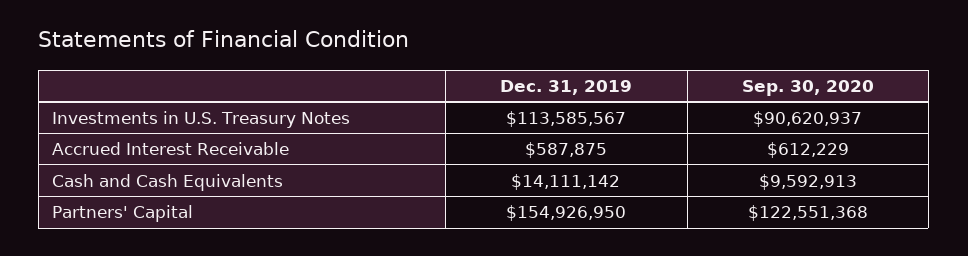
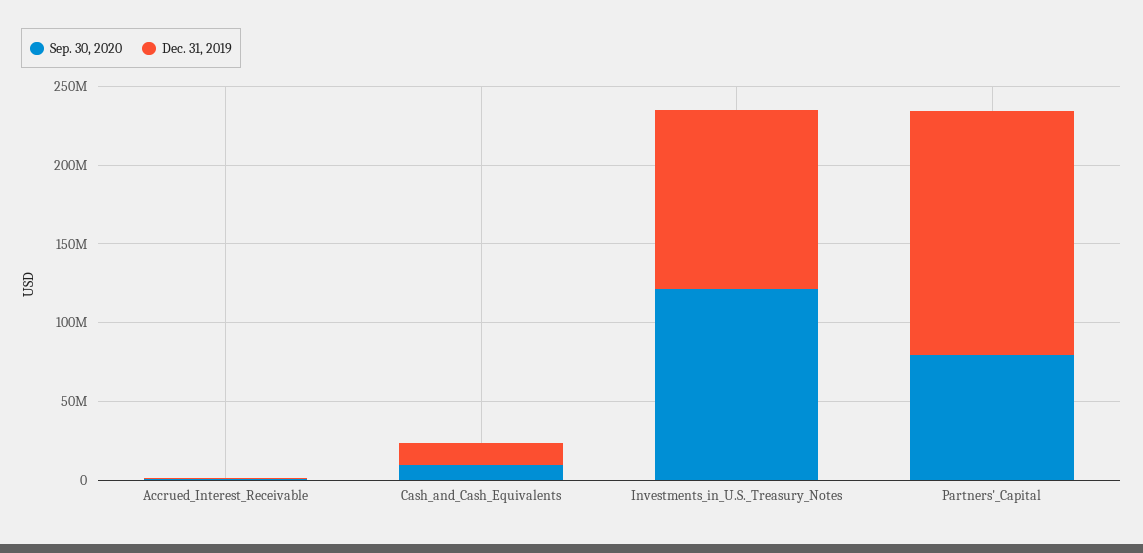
Sep. 30, 2020, Investments in U.S. Treasury Notes: 90620937 -> 120000000
Sep. 30, 2020, Partners' Capital: 122551368 -> 80000000

